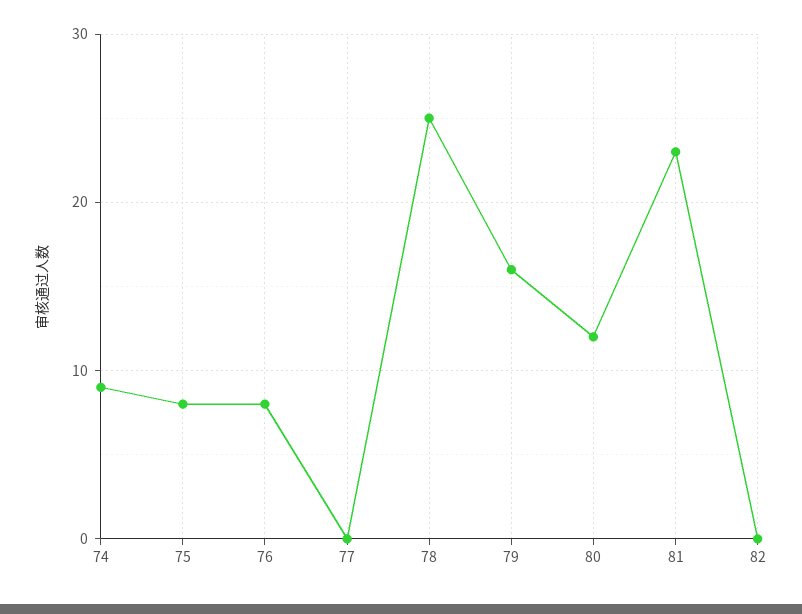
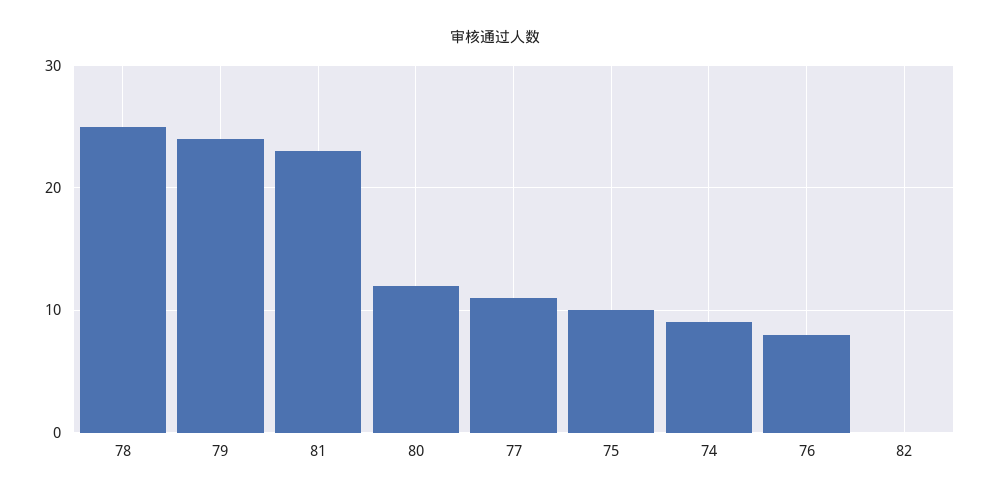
75: 8 -> 10
77: 0 -> 11
79: 16 -> 24

